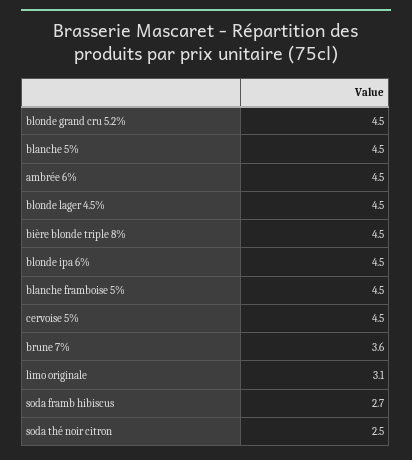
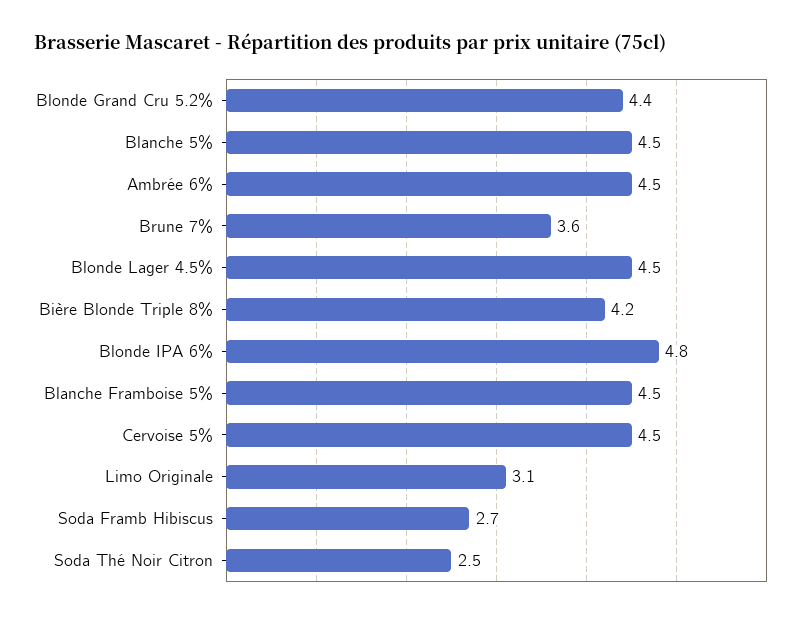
blonde grand cru 5.2%: 4.5 -> 4.4
bière blonde triple 8%: 4.5 -> 4.2
blonde ipa 6%: 4.5 -> 4.8

